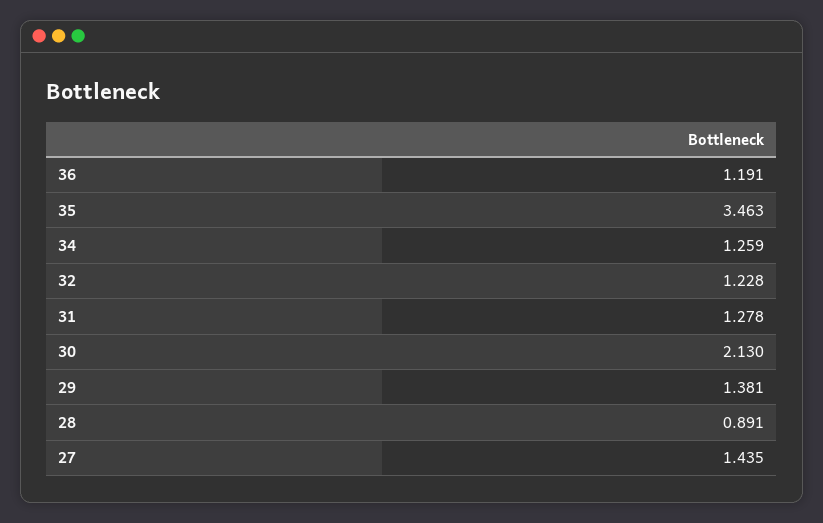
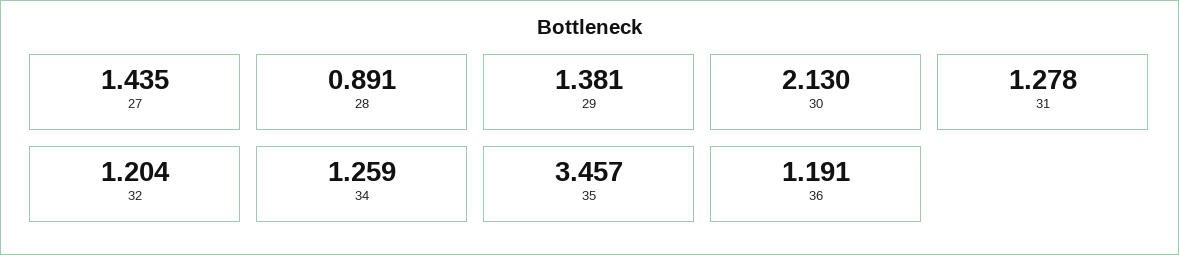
35: 3.463 -> 3.457
32: 1.228 -> 1.204

